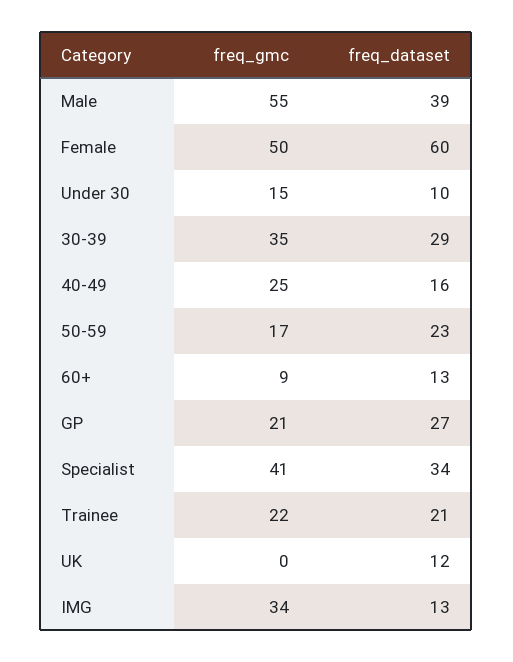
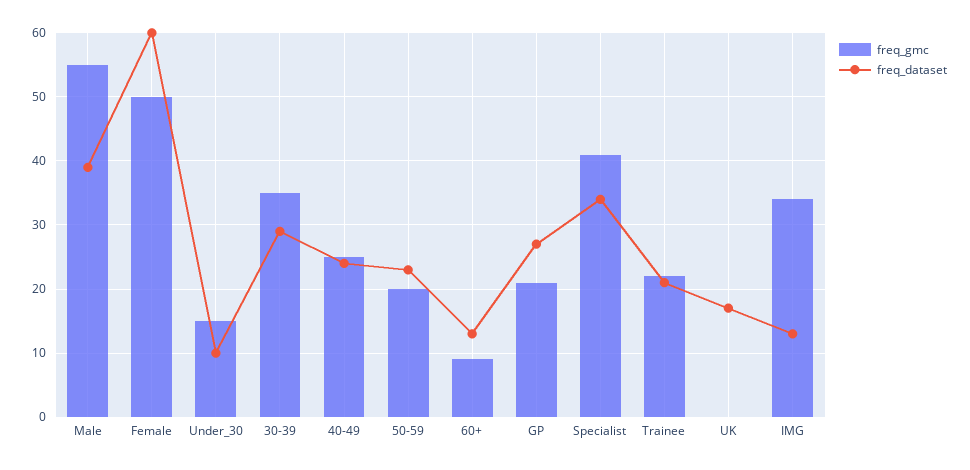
freq_dataset, 40-49: 16 -> 24
freq_gmc, 50-59: 17 -> 20
freq_dataset, UK: 12 -> 17

